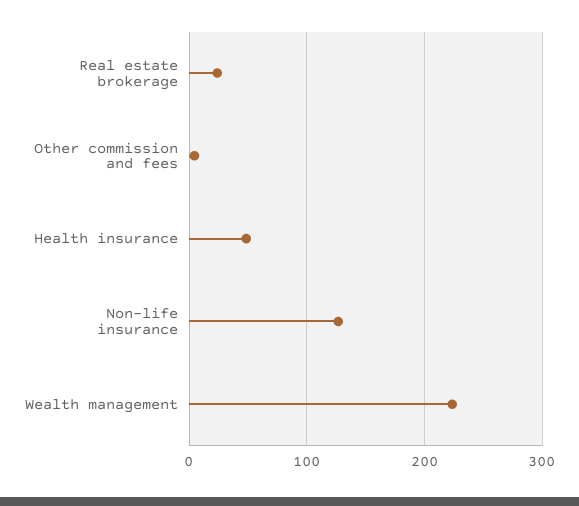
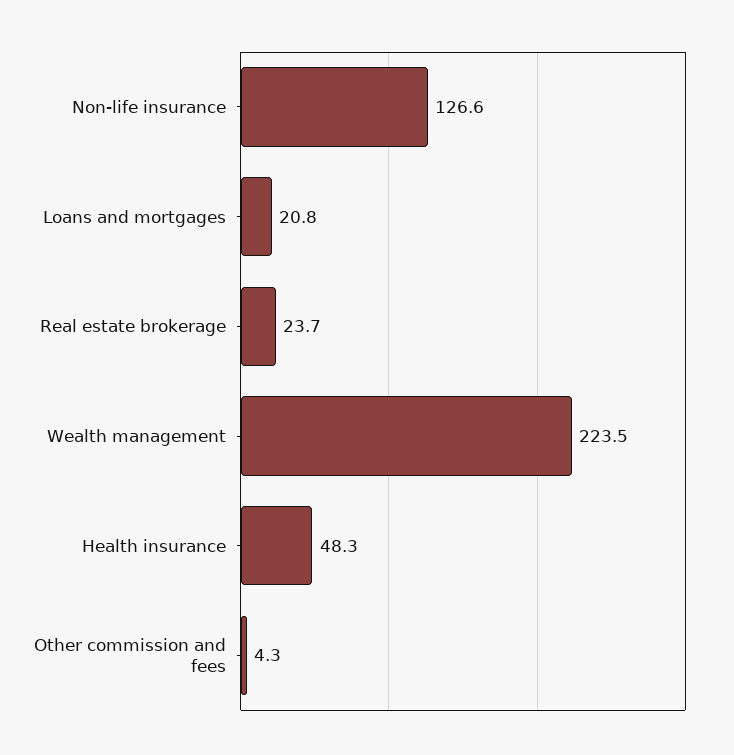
Loans and mortgages: none -> 20.8

